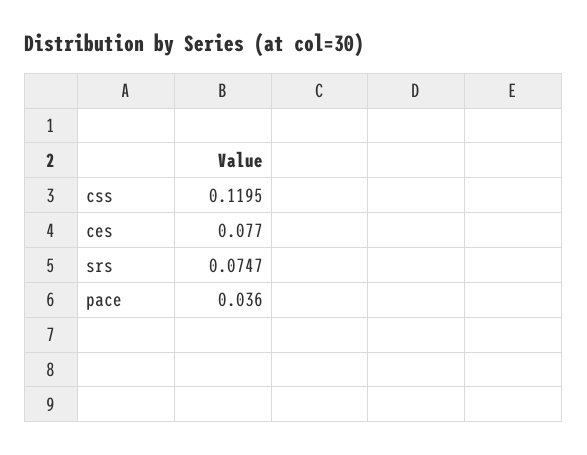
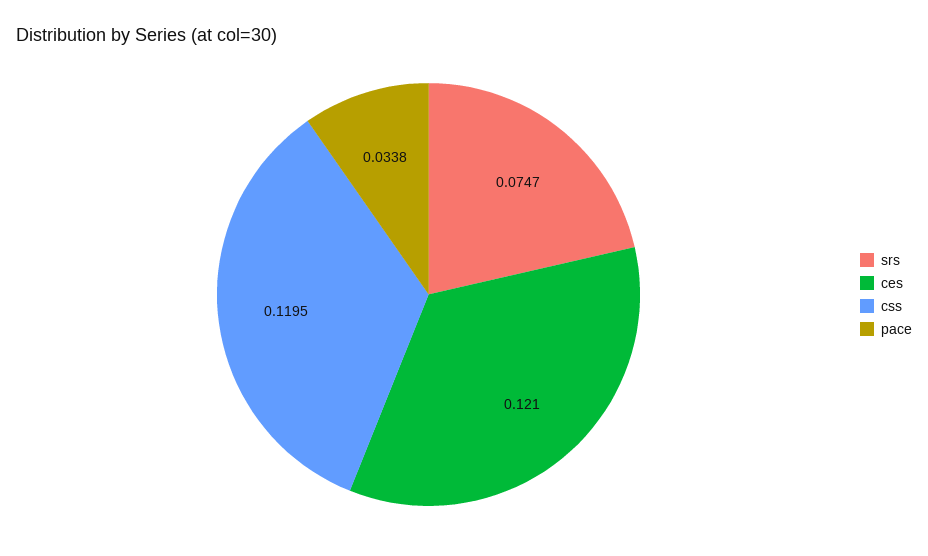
ces: 0.077 -> 0.121
pace: 0.036 -> 0.0338

